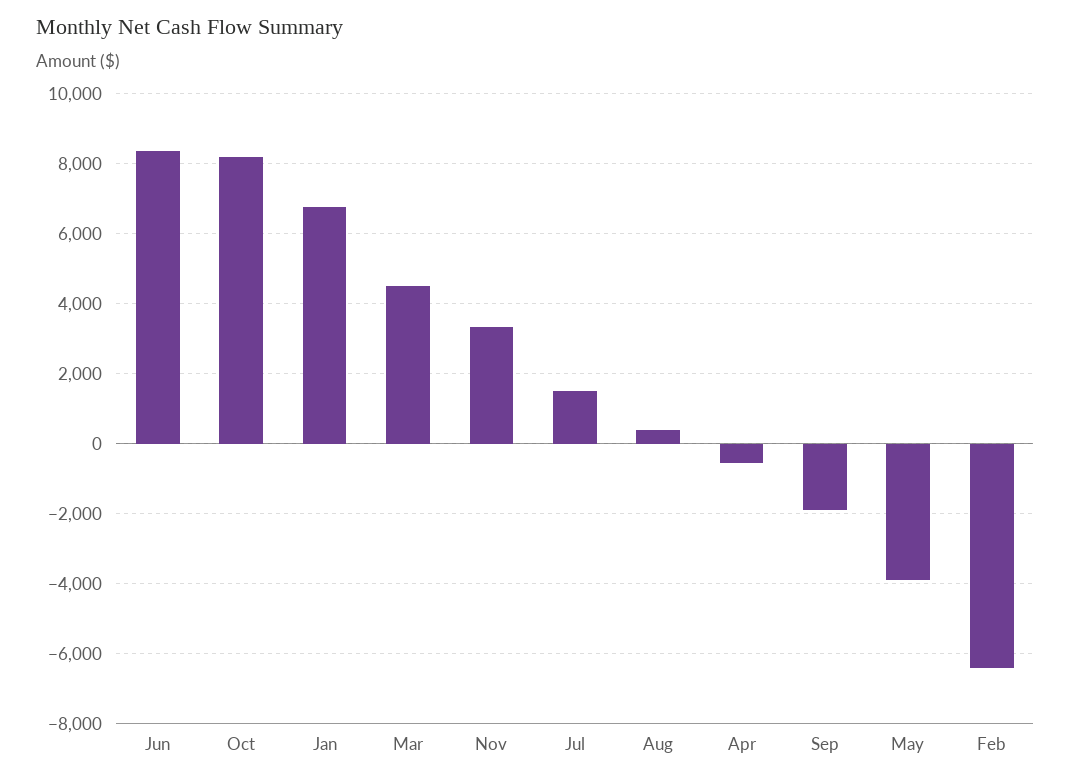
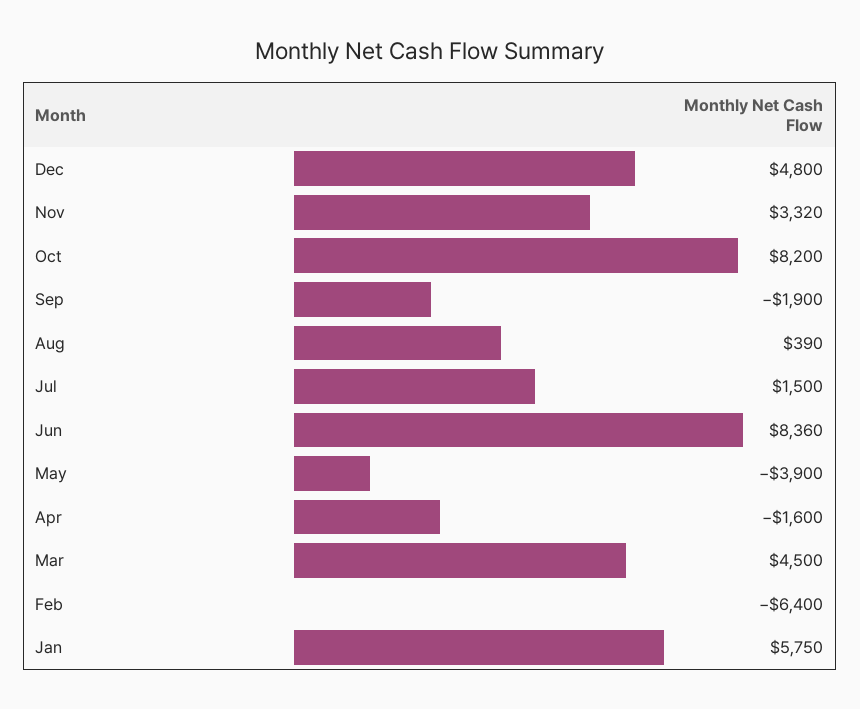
Jan: 6800 -> 5750
Apr: -600 -> -1600
Dec: none -> 4800

